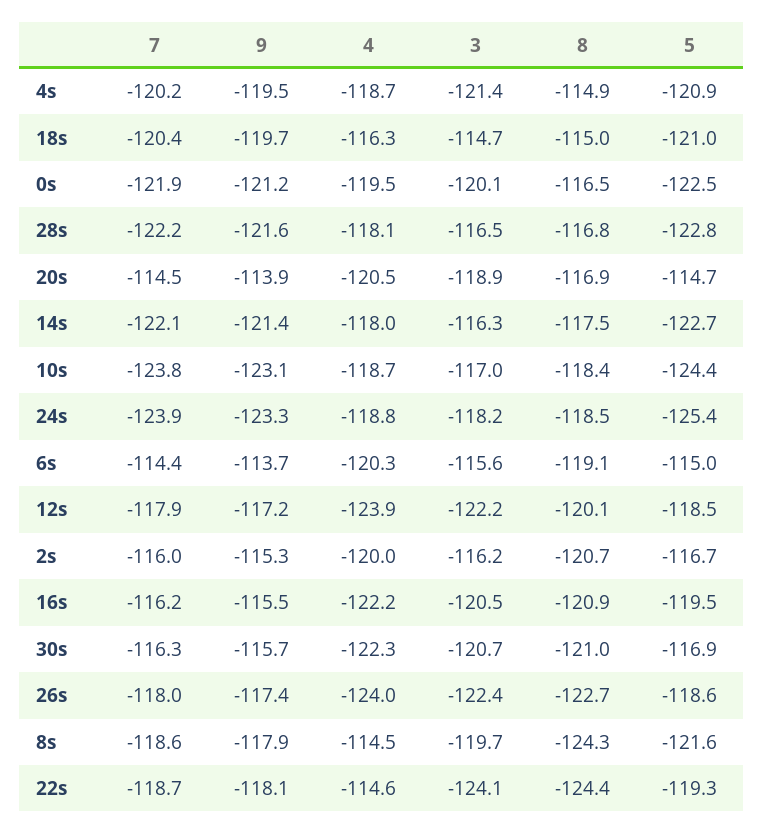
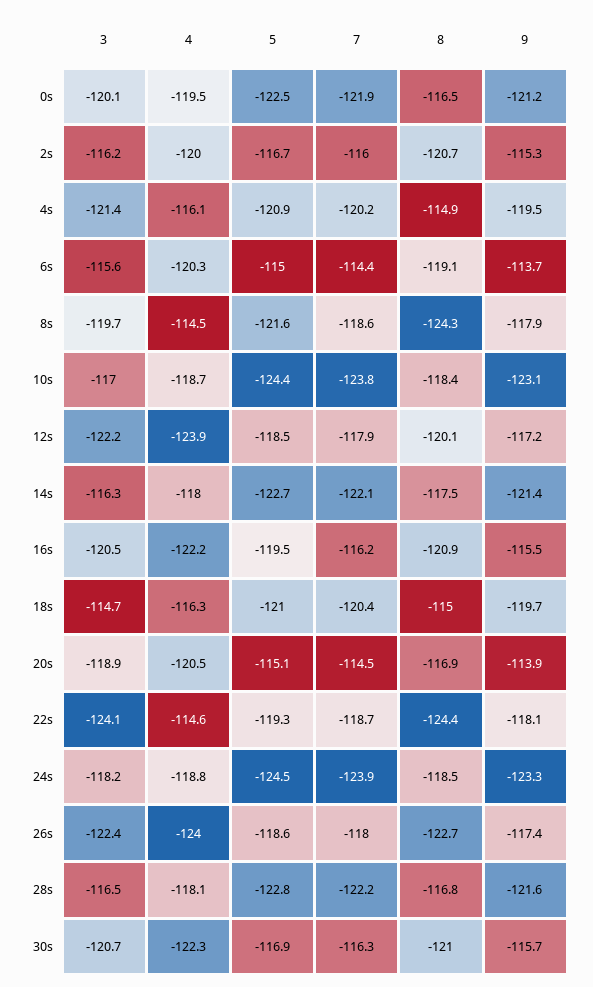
4, 4s: -118.7 -> -116.1
5, 20s: -114.7 -> -115.1
5, 24s: -125.4 -> -124.5

